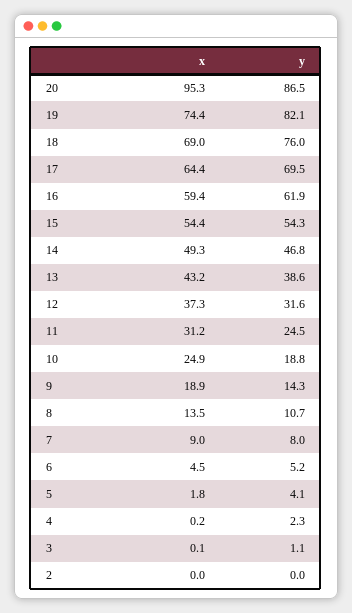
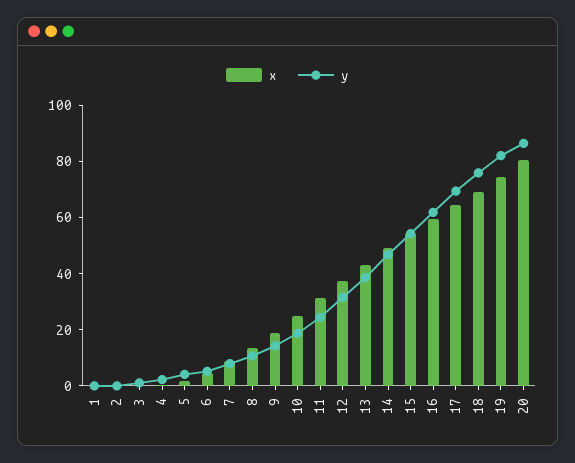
x, 20: 95.3 -> 80
x, 1: none -> 0
y, 1: none -> 0

